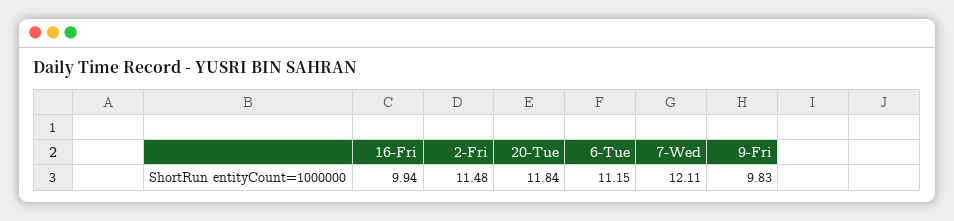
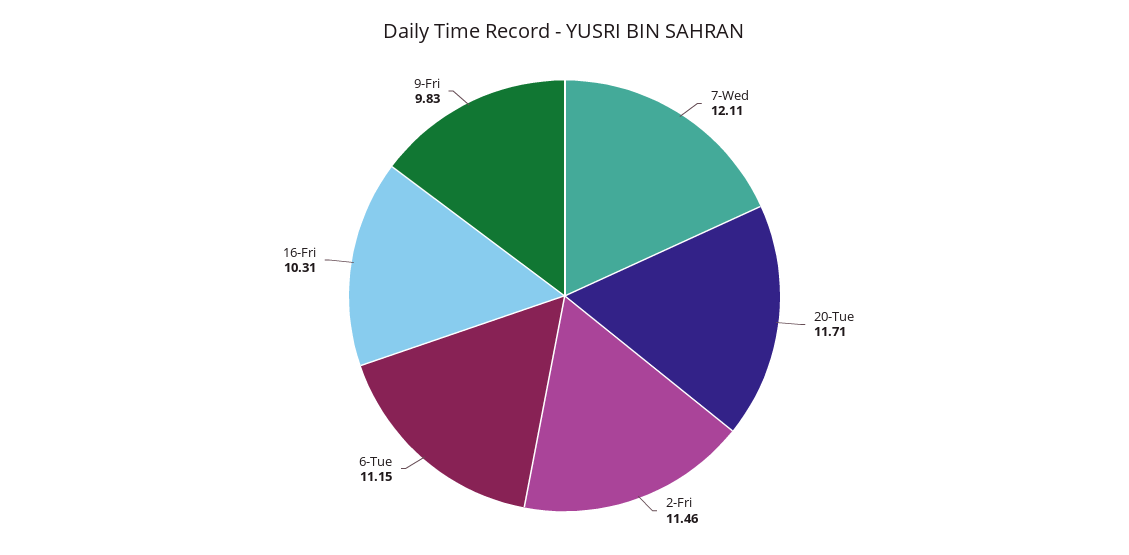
16-Fri: 9.94 -> 10.31
2-Fri: 11.48 -> 11.46
20-Tue: 11.84 -> 11.71

